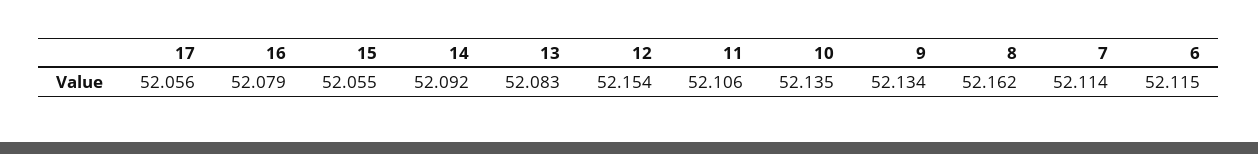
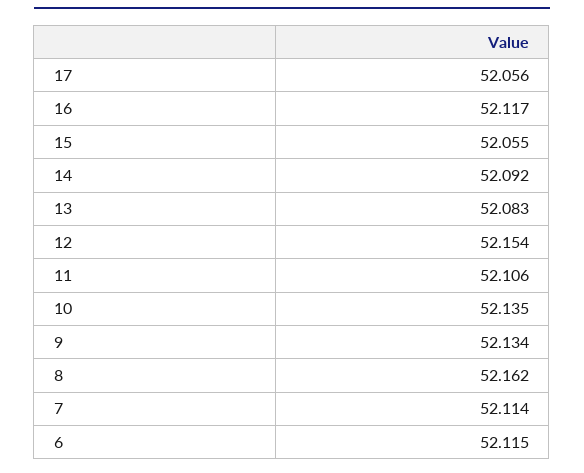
16: 52.079 -> 52.117

